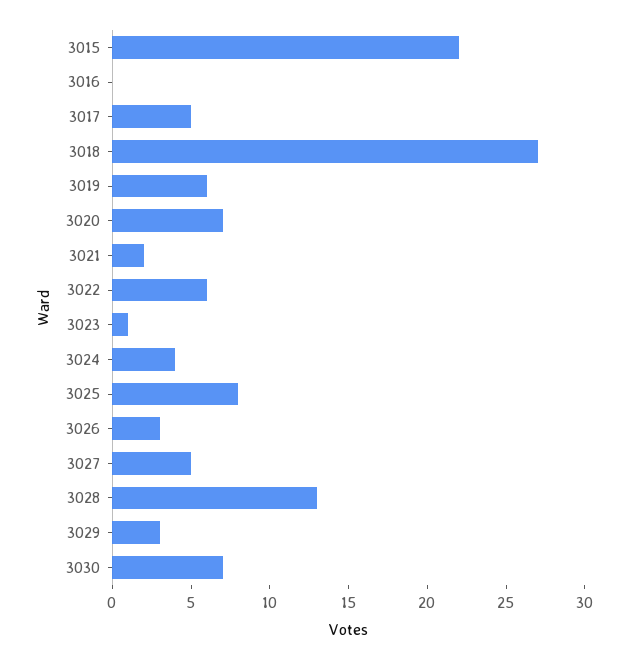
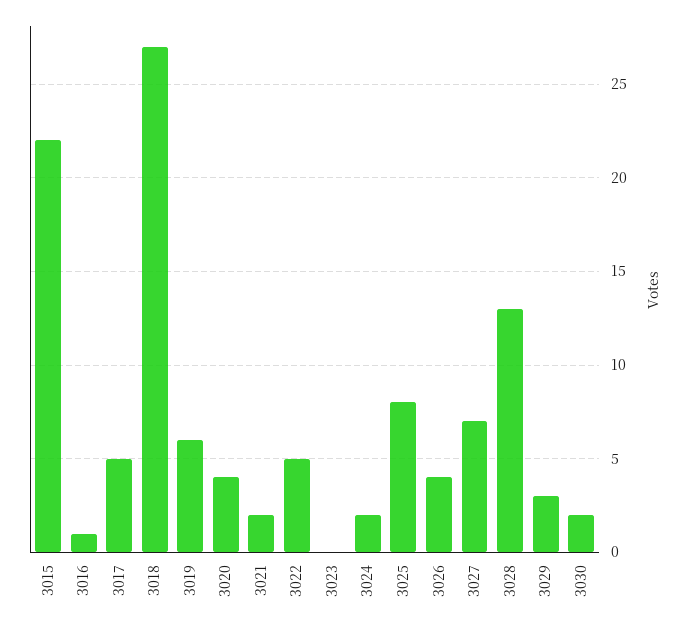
3016: 0 -> 1
3020: 7 -> 4
3022: 6 -> 5
3023: 1 -> 0
3024: 4 -> 2
3026: 3 -> 4
3027: 5 -> 7
3030: 7 -> 2

